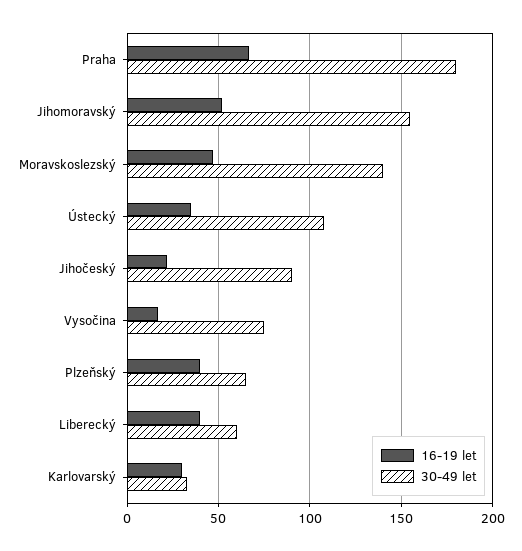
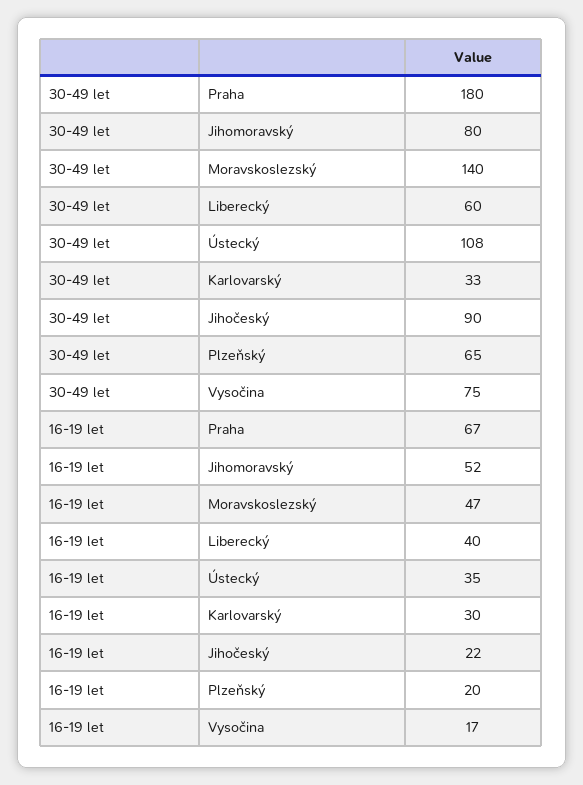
30-49 let, Jihomoravský: 155 -> 80
16-19 let, Plzeňský: 40 -> 20

